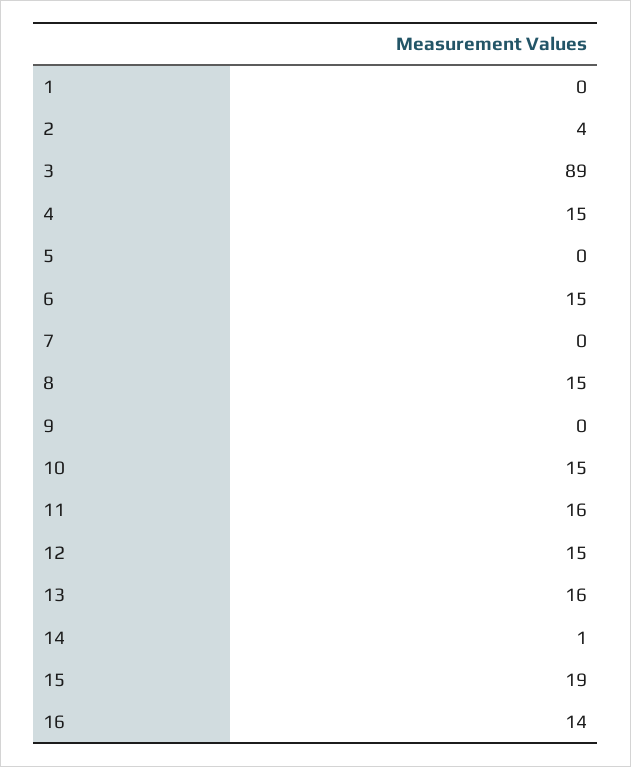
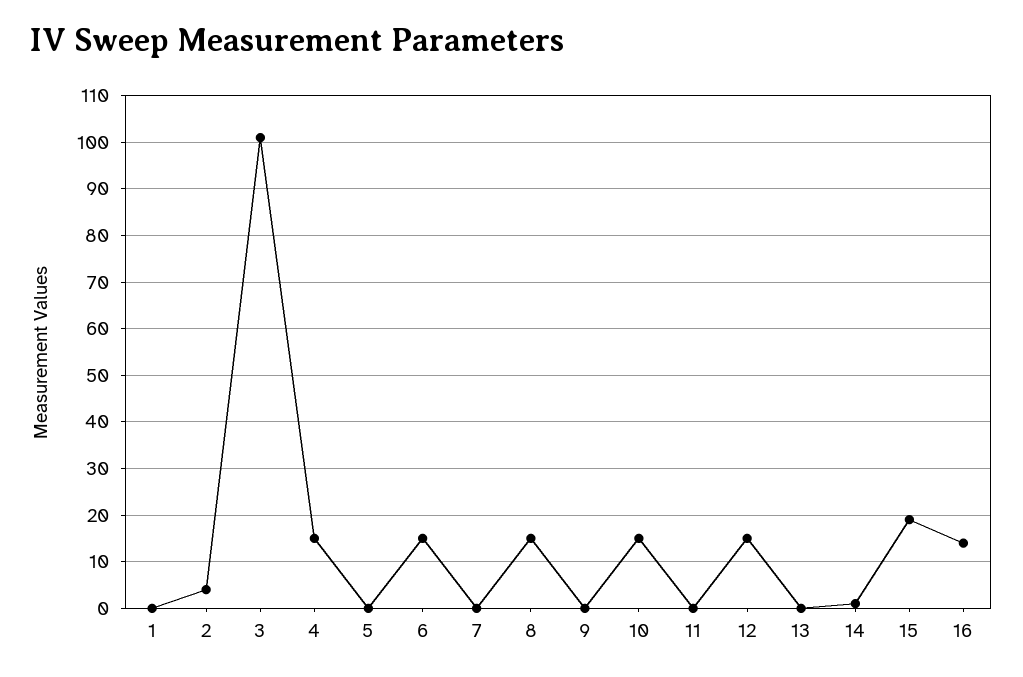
3: 89 -> 100
11: 16 -> 0
13: 16 -> 0

